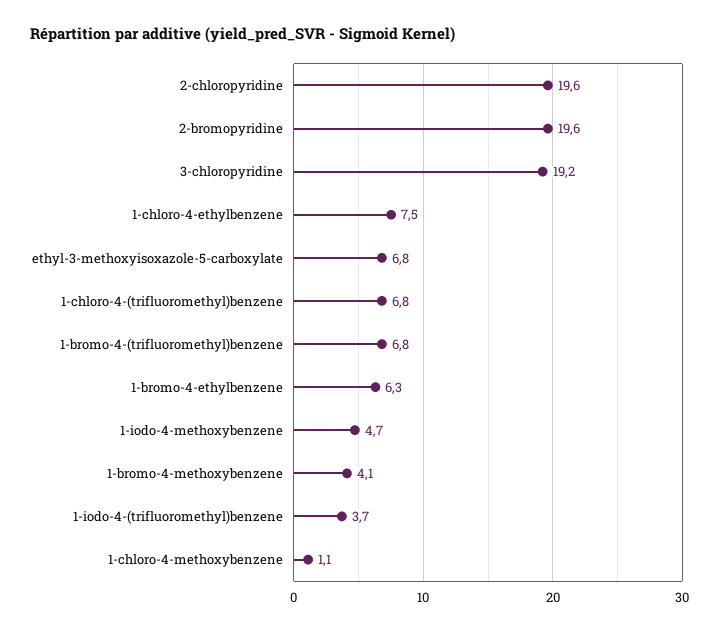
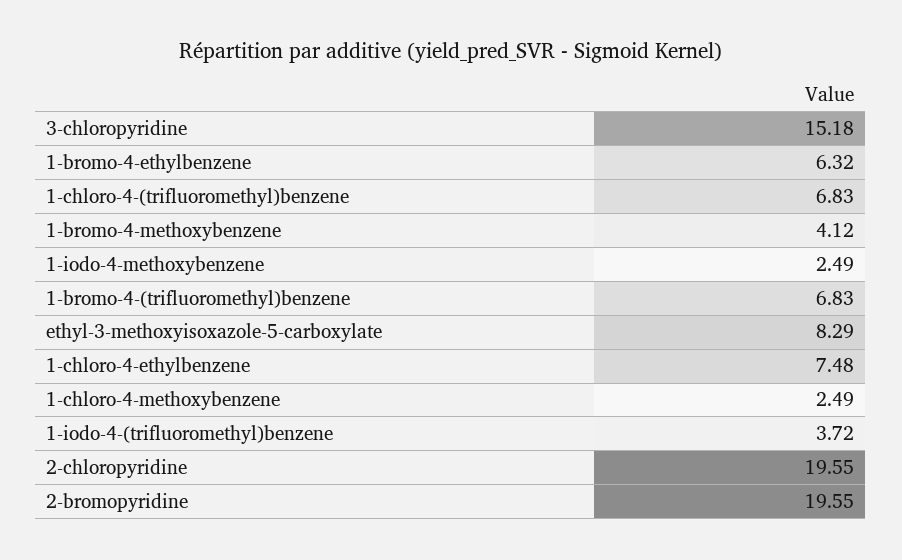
3-chloropyridine: 19.2 -> 15.18
ethyl-3-methoxyisoxazole-5-carboxylate: 6.8 -> 8.29
1-iodo-4-methoxybenzene: 4.7 -> 2.49
1-chloro-4-methoxybenzene: 1.1 -> 2.49

